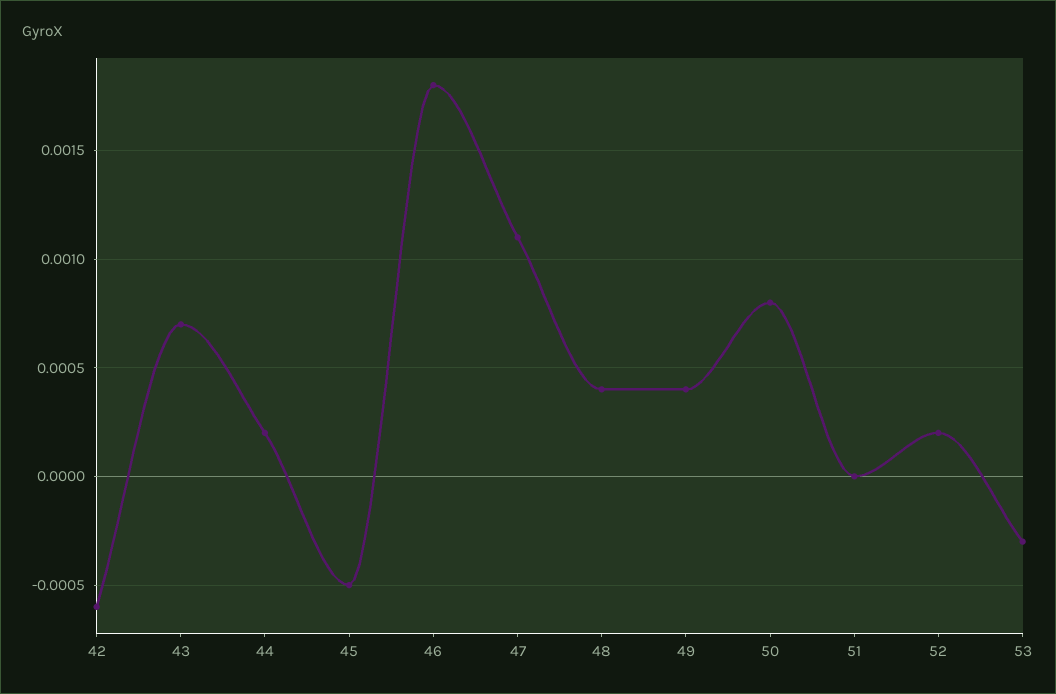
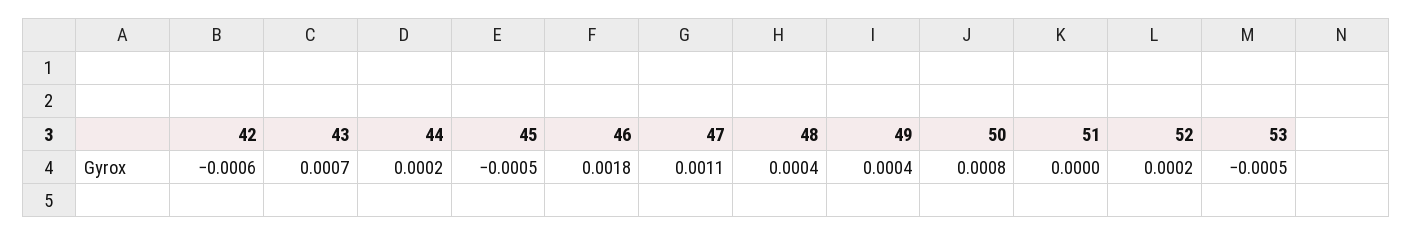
53: -0.0003 -> -0.0005

